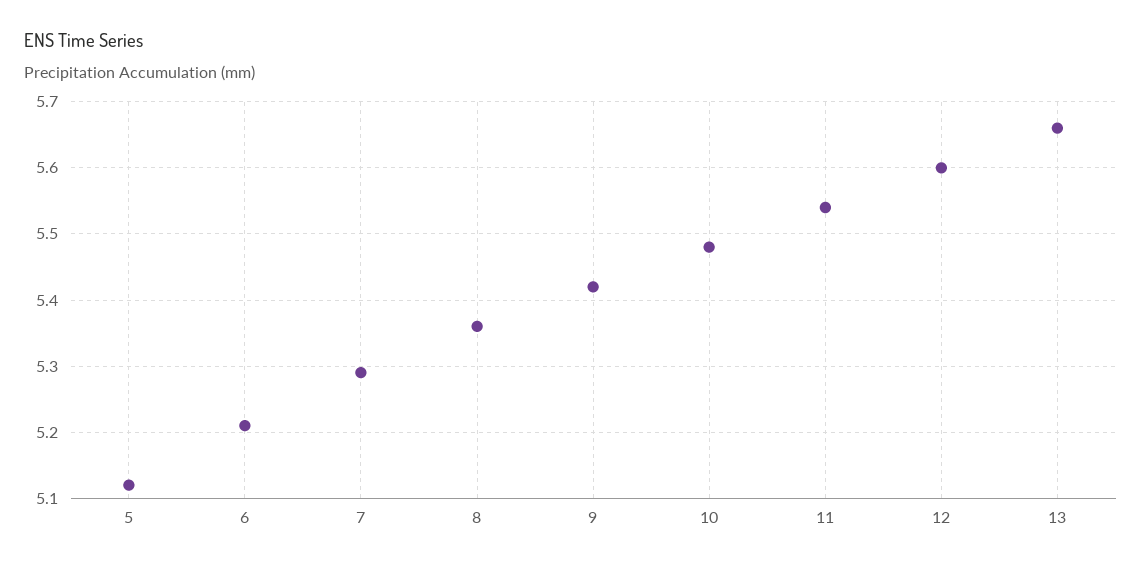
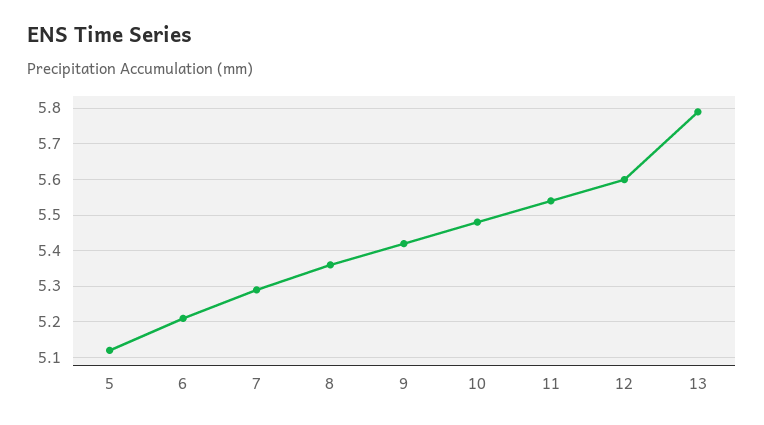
13: 5.66 -> 5.8

